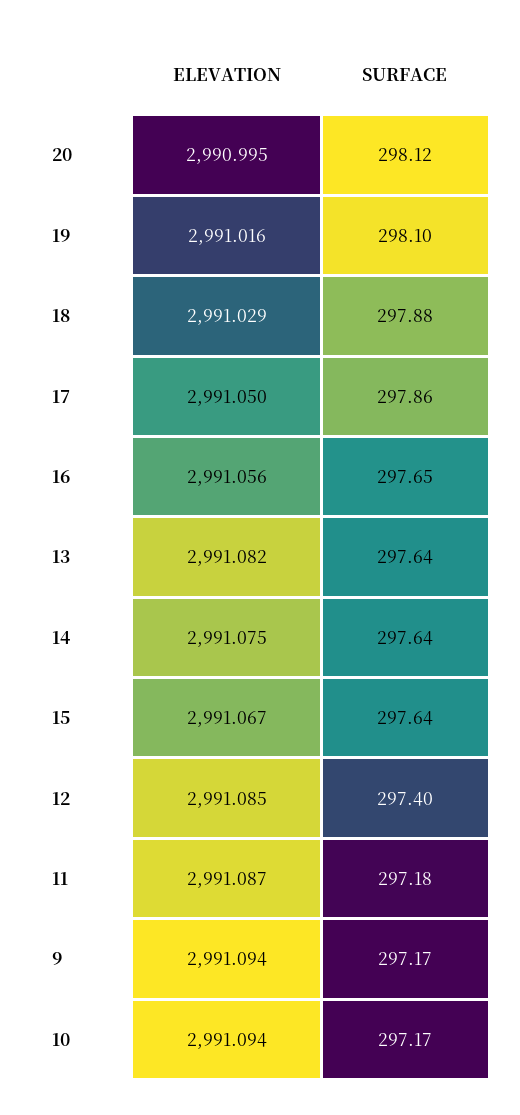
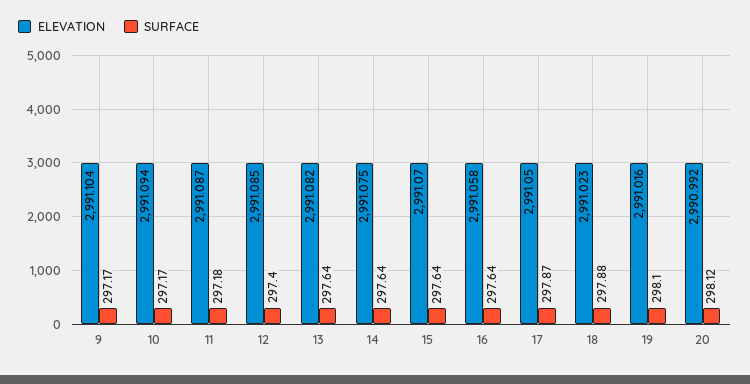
ELEVATION, 20: 2990.995 -> 2990.992
ELEVATION, 18: 2991.029 -> 2991.023
SURFACE, 17: 297.86 -> 297.87
ELEVATION, 16: 2991.056 -> 2991.058
SURFACE, 16: 297.65 -> 297.64
ELEVATION, 15: 2991.067 -> 2991.07
ELEVATION, 9: 2991.094 -> 2991.104

